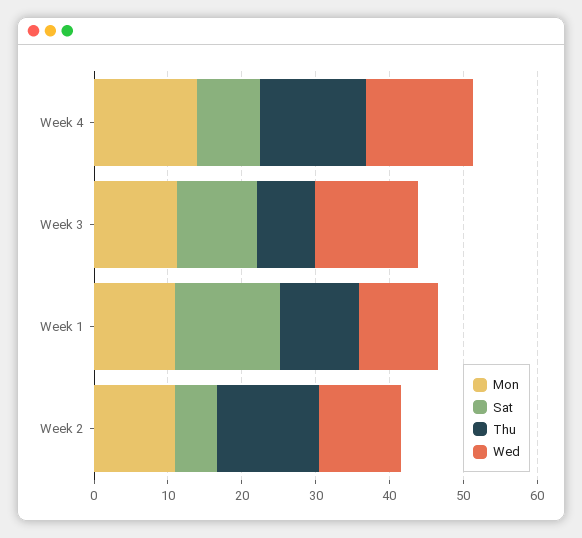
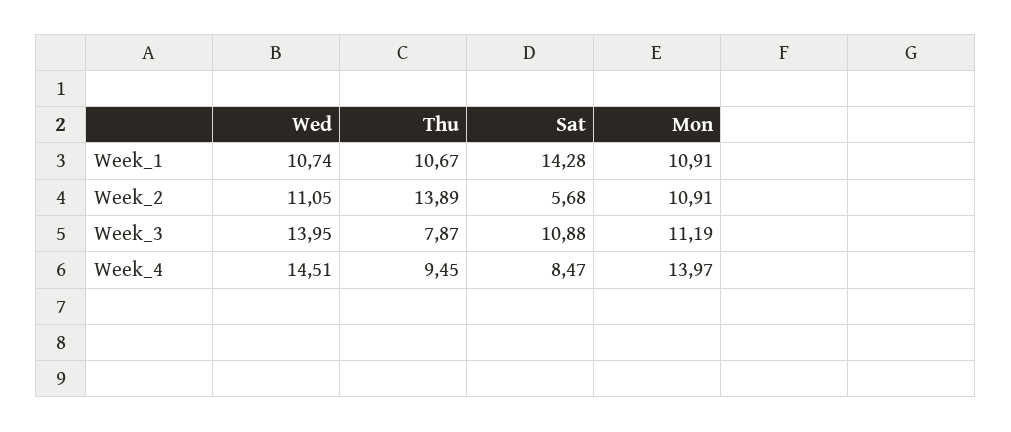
Thu, Week 4: 14 -> 9.45

